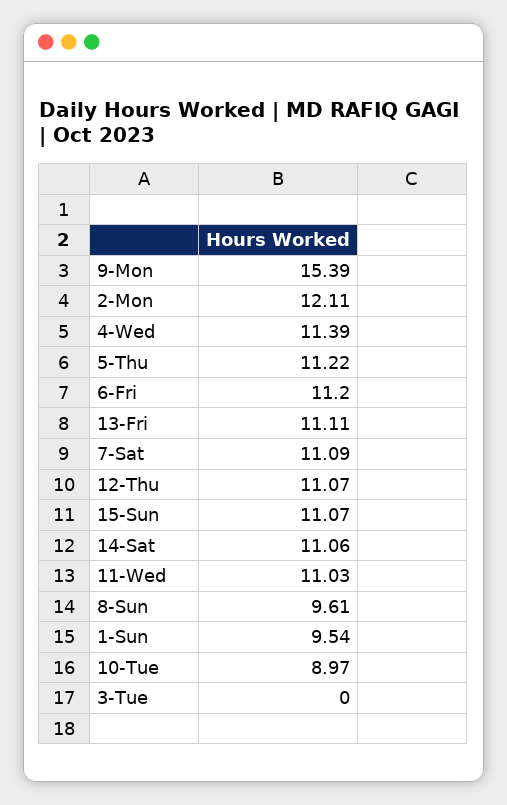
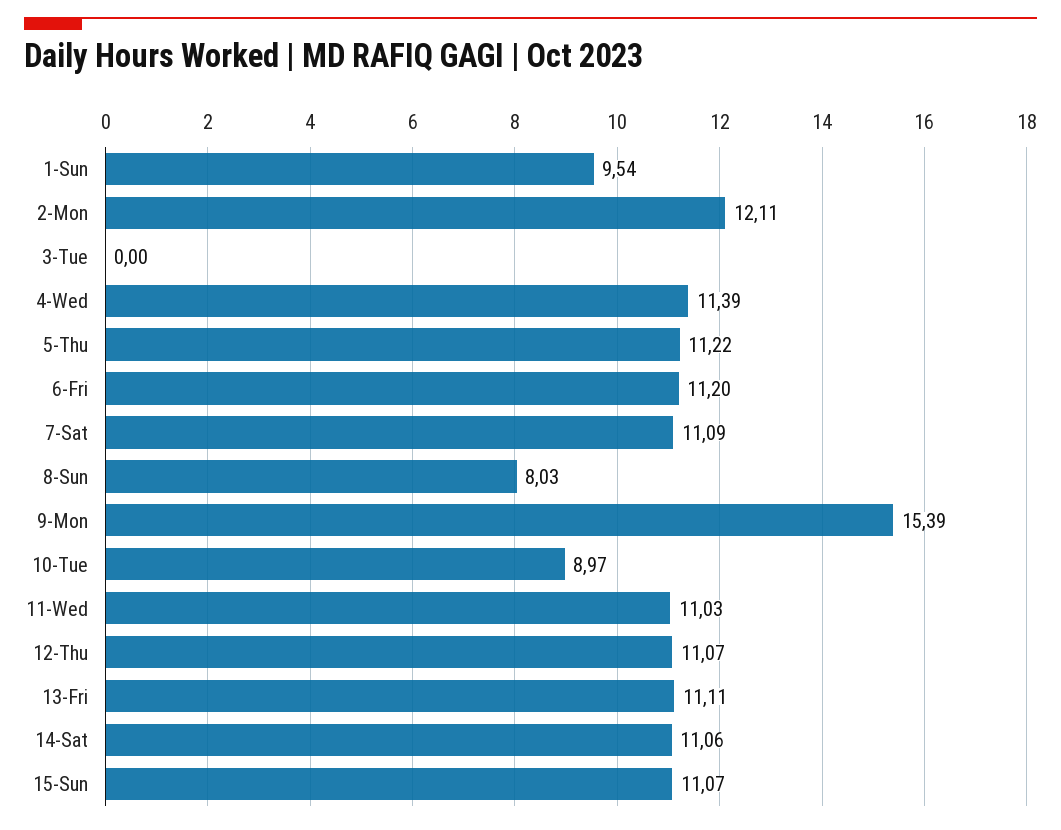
8-Sun: 9.61 -> 8.03

